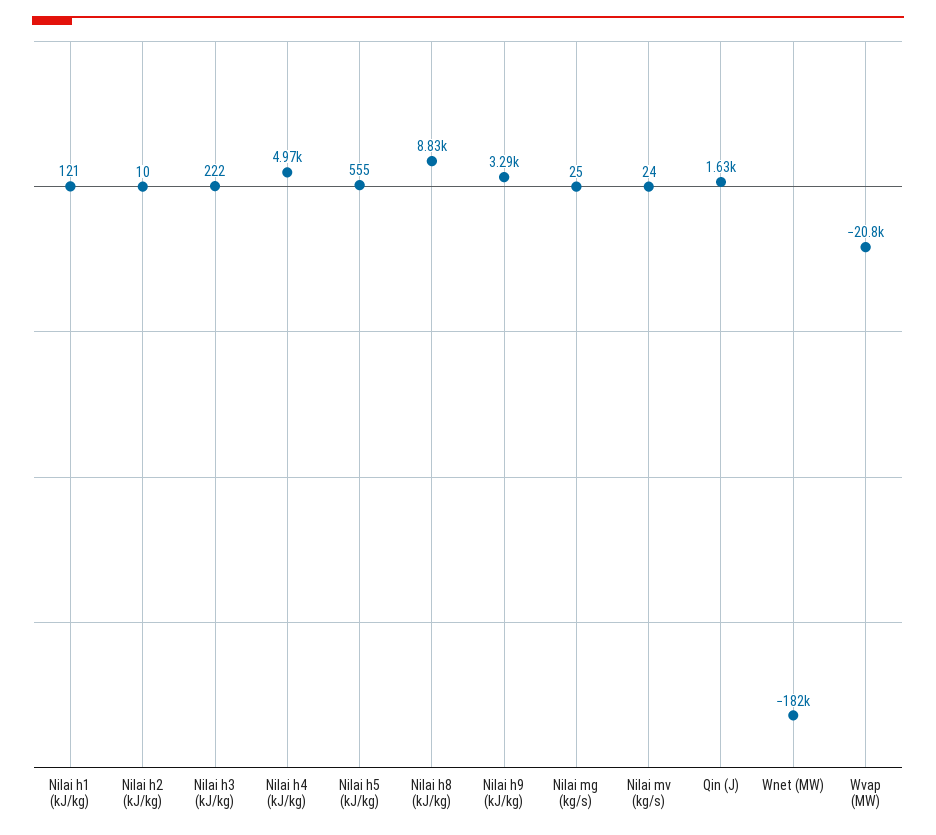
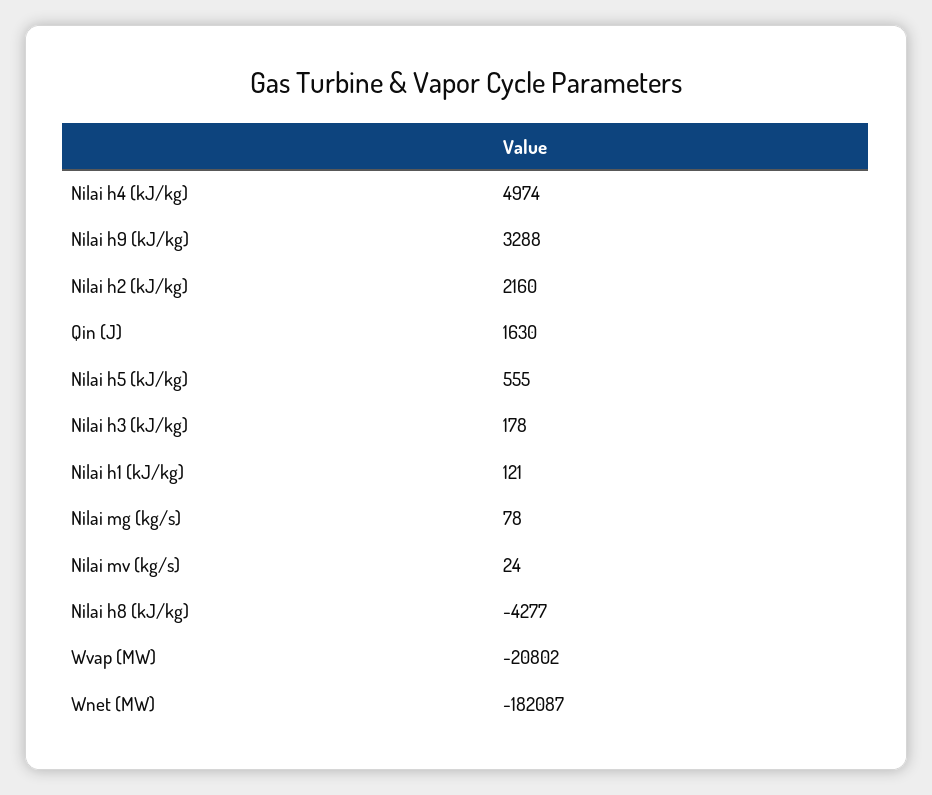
Nilai h2 (kJ/kg): 10 -> 2160
Nilai h3 (kJ/kg): 222 -> 178
Nilai h8 (kJ/kg): 8830 -> -4277
Nilai mg (kg/s): 25 -> 78

